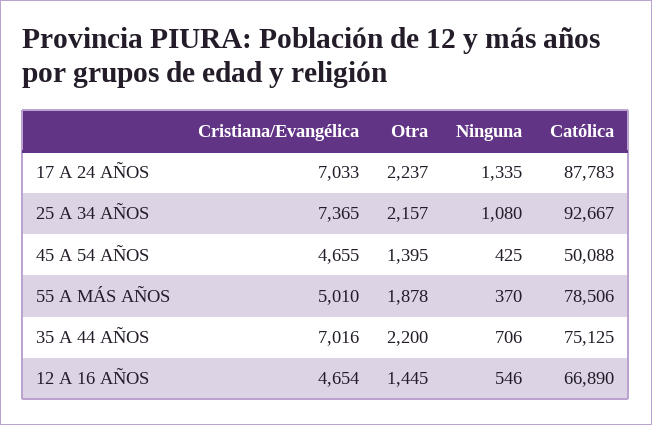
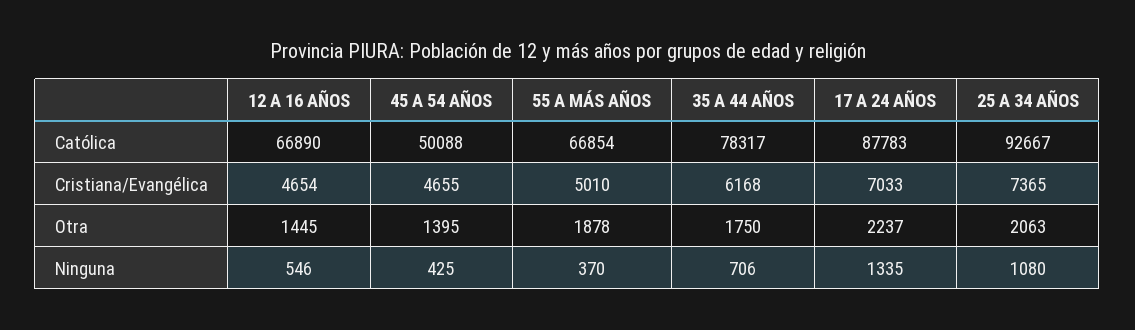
Otra, 25 A 34 AÑOS: 2157 -> 2063
Católica, 55 A MÁS AÑOS: 78506 -> 66854
Cristiana/Evangélica, 35 A 44 AÑOS: 7016 -> 6168
Otra, 35 A 44 AÑOS: 2200 -> 1750
Católica, 35 A 44 AÑOS: 75125 -> 78317

